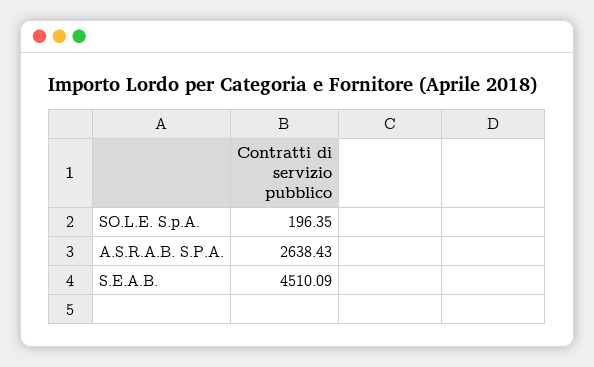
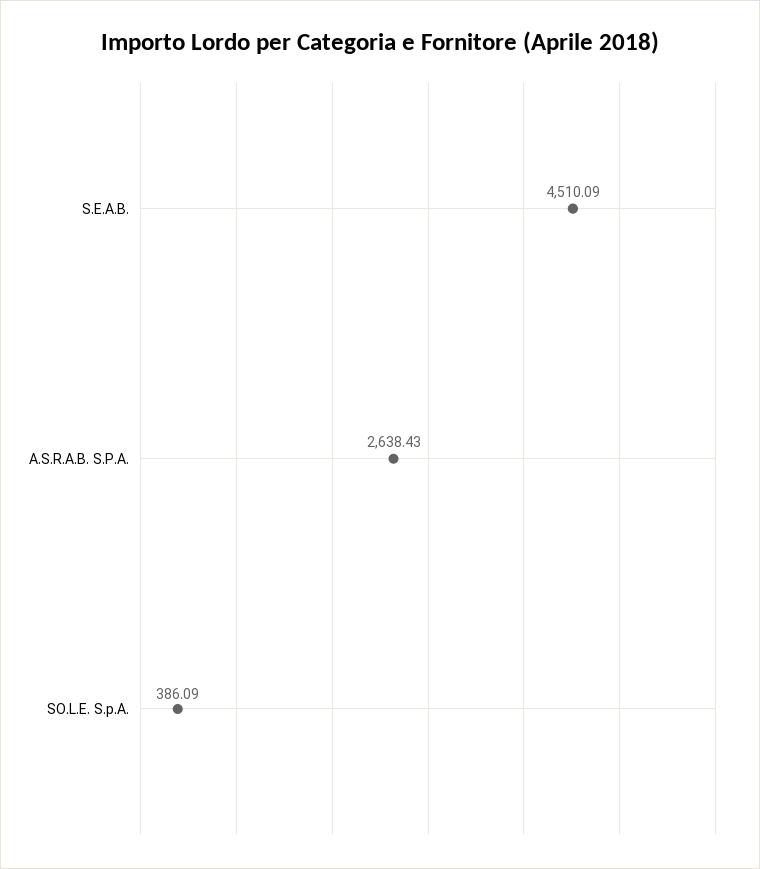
SO.L.E. S.p.A.: 196.35 -> 386.09

